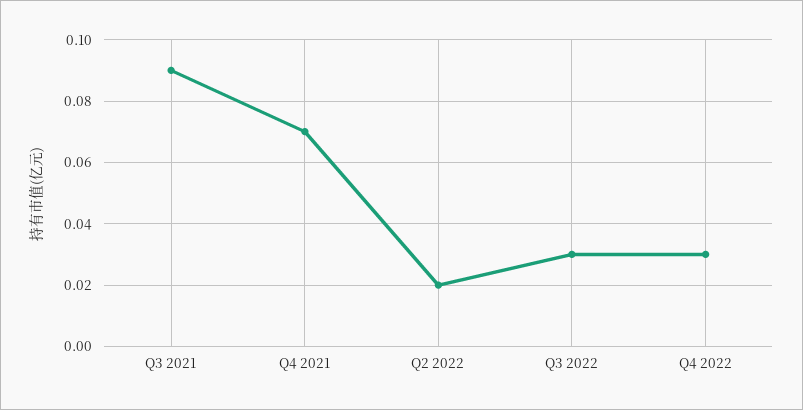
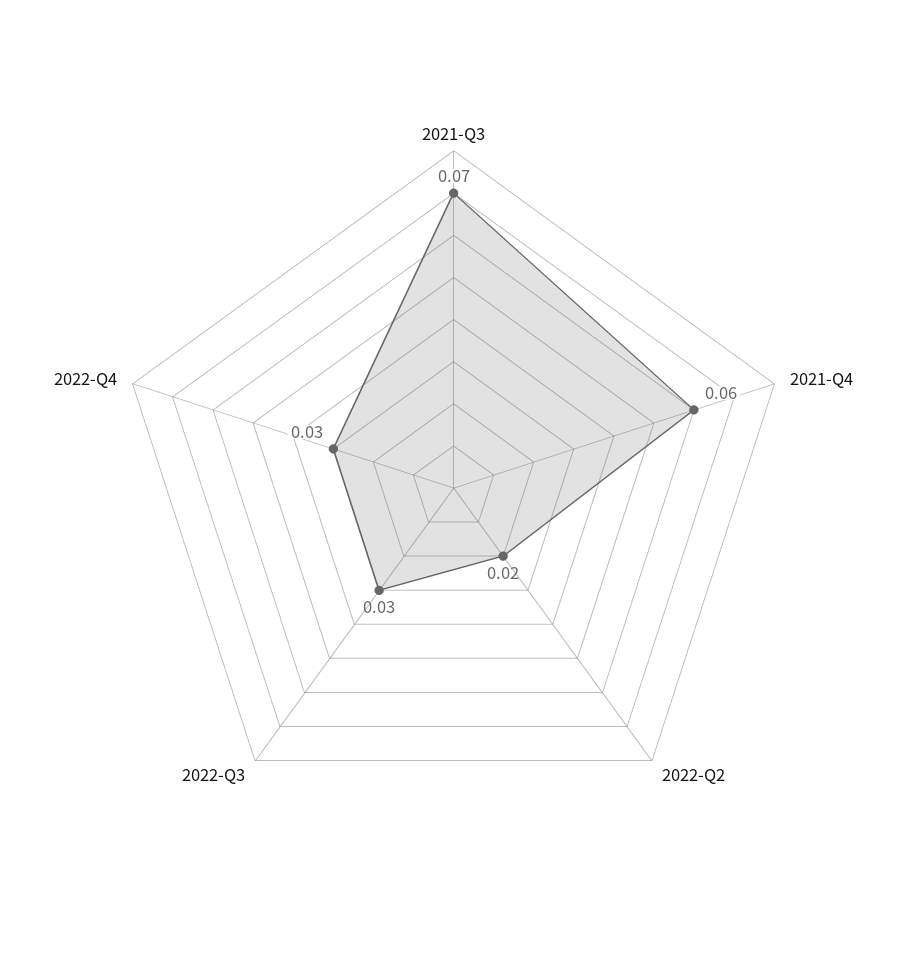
Q3 2021: 0.09 -> 0.07
Q4 2021: 0.07 -> 0.06

